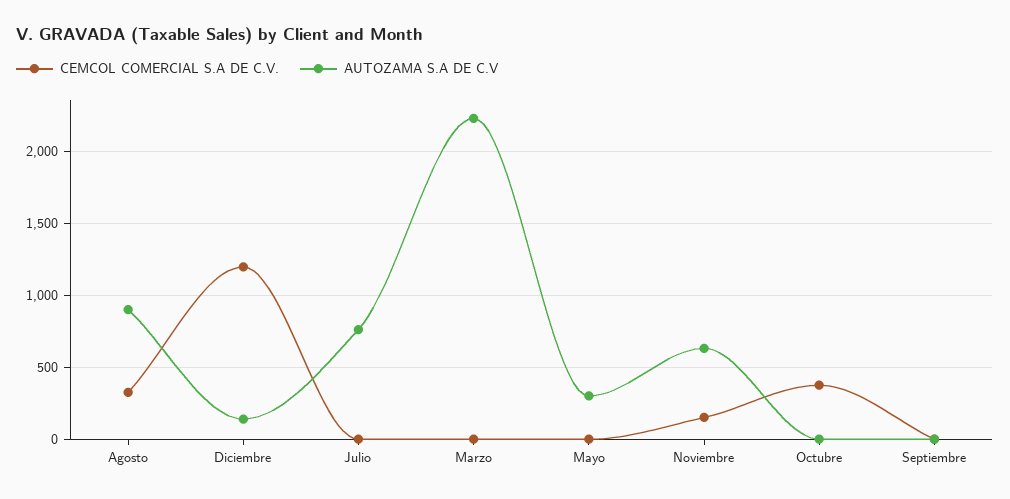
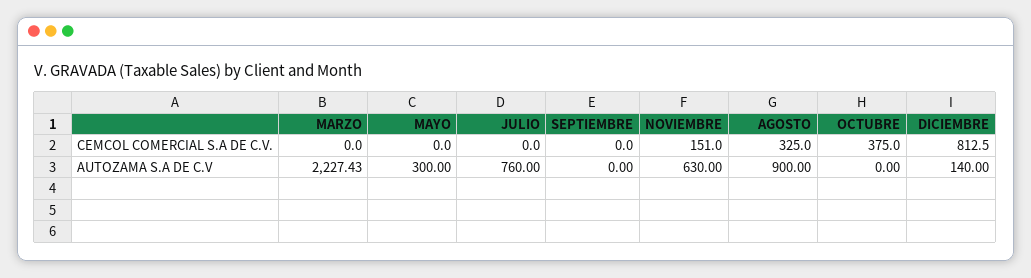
CEMCOL COMERCIAL S.A DE C.V., Diciembre: 1200 -> 812.5

